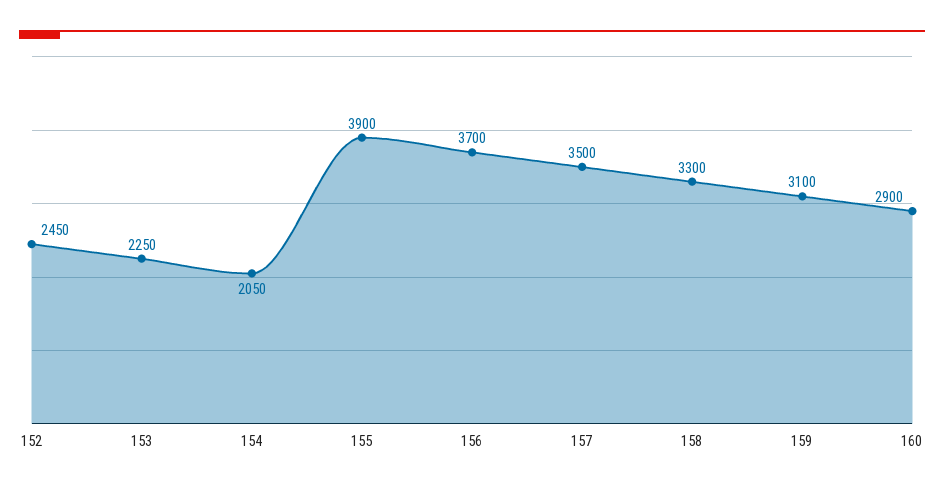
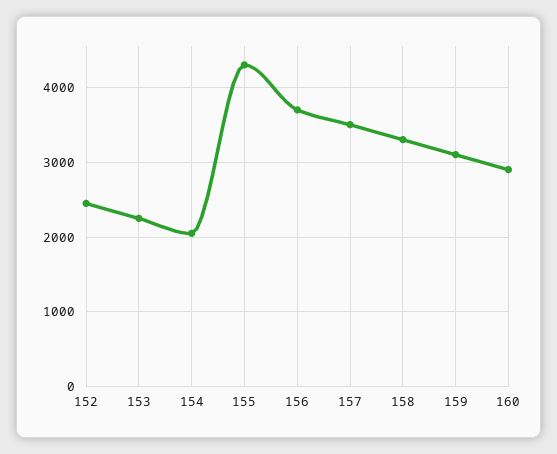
155: 3900 -> 4300

